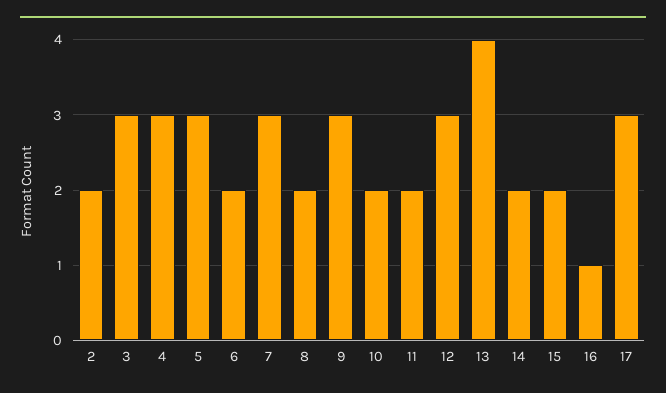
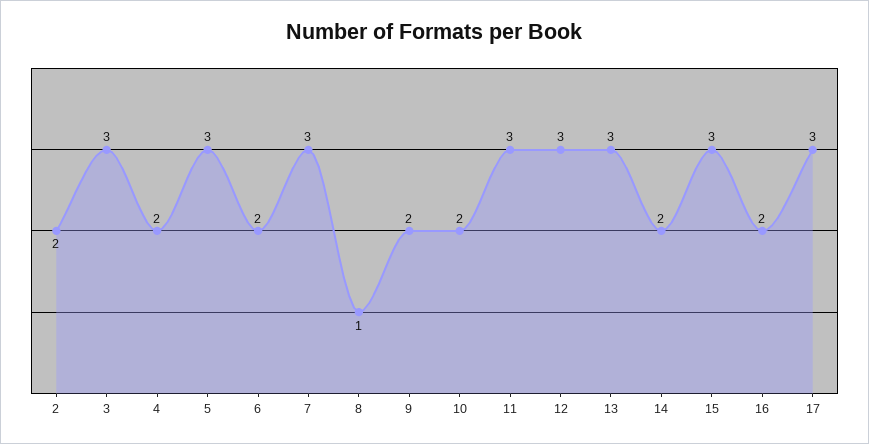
4: 3 -> 2
8: 2 -> 1
9: 3 -> 2
11: 2 -> 3
13: 4 -> 3
15: 2 -> 3
16: 1 -> 2

